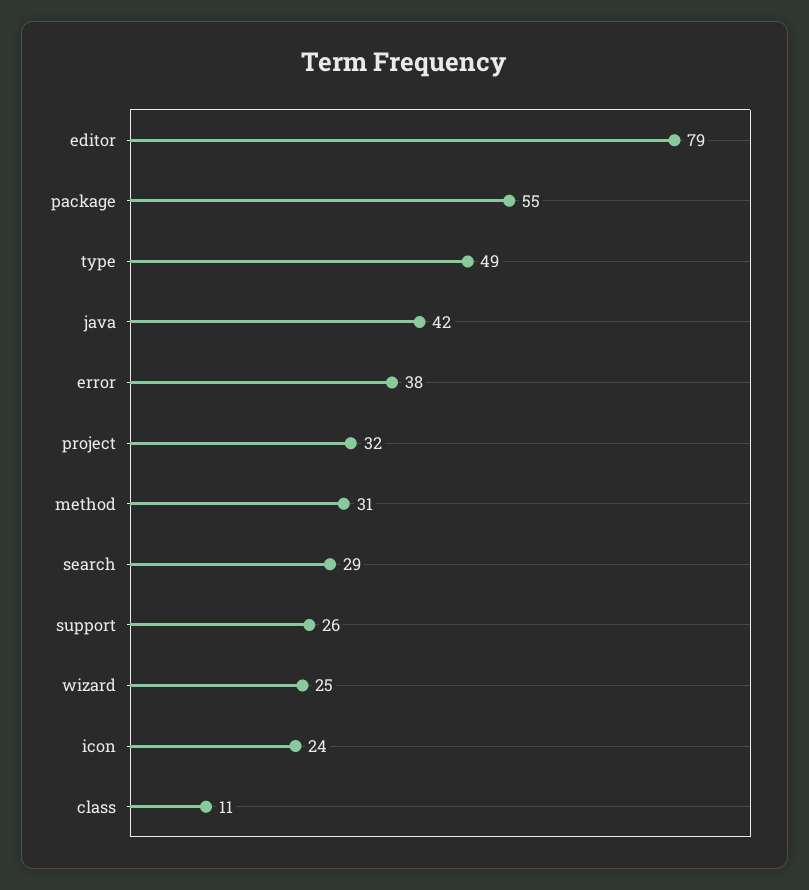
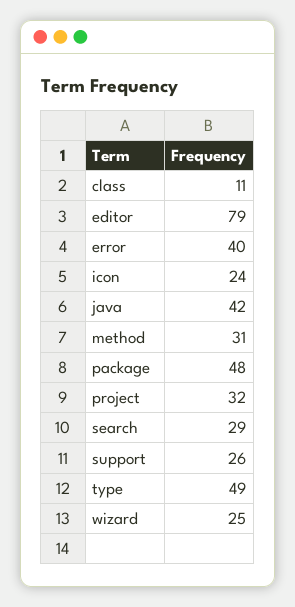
package: 55 -> 48
error: 38 -> 40

